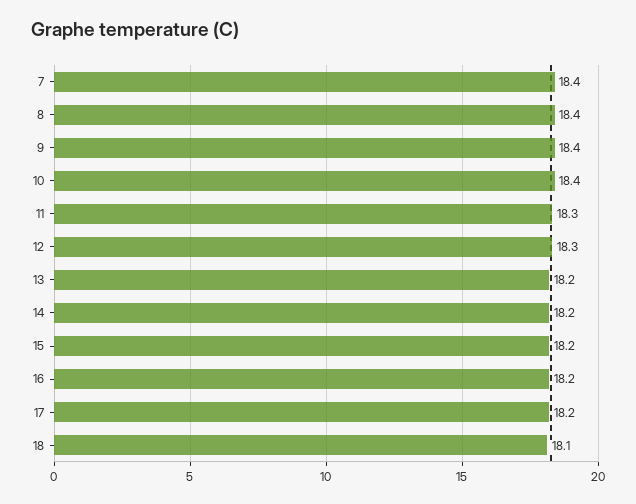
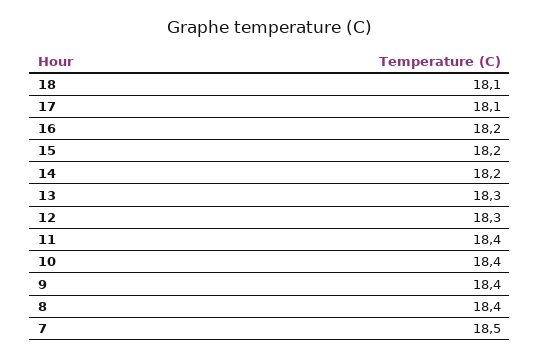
7: 18.4 -> 18.5
11: 18.3 -> 18.4
13: 18.2 -> 18.3
17: 18.2 -> 18.1

